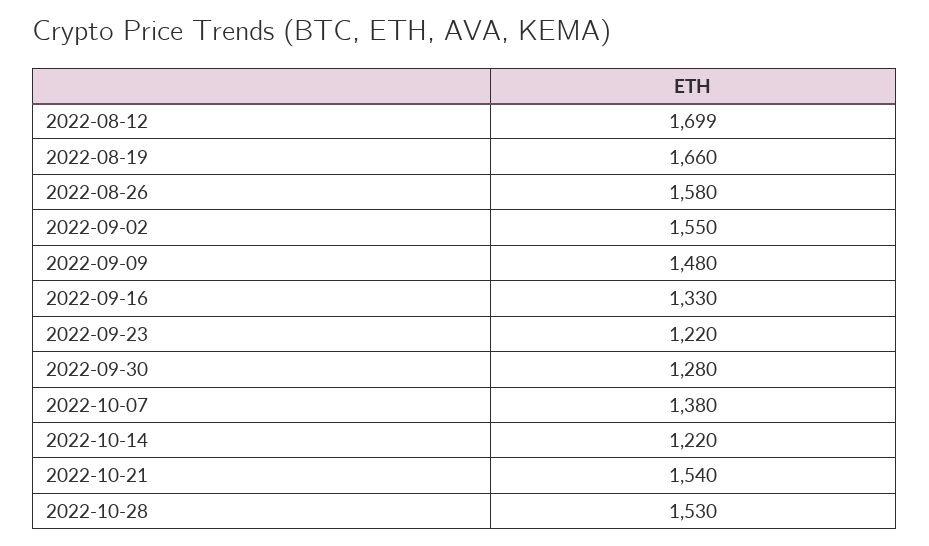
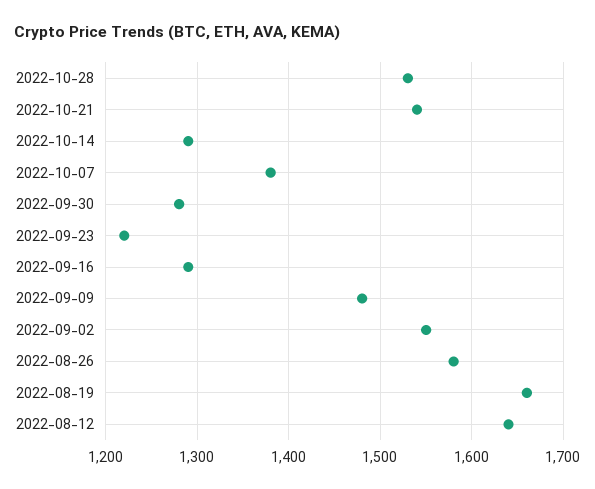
2022-08-12: 1699 -> 1640
2022-09-16: 1330 -> 1290
2022-10-14: 1220 -> 1290

